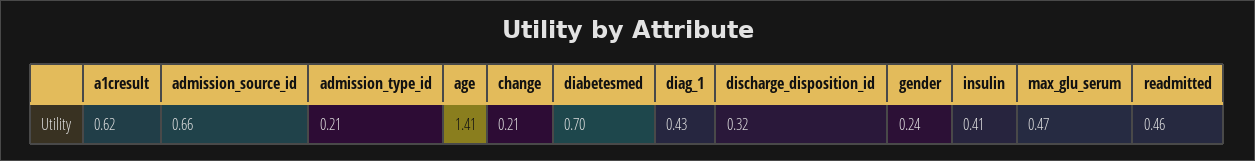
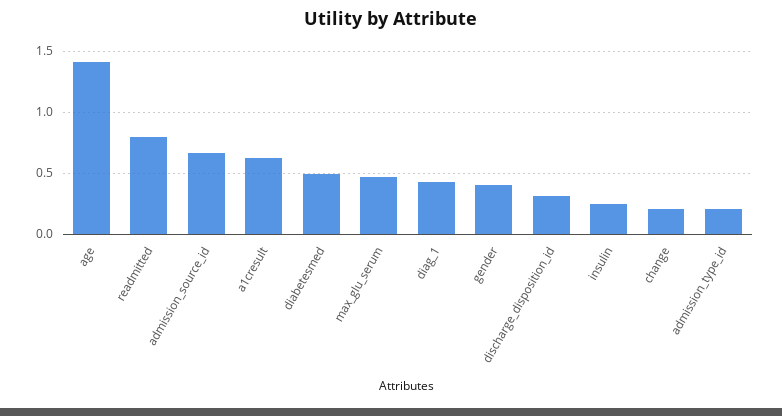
diabetesmed: 0.7 -> 0.5
gender: 0.24 -> 0.4
insulin: 0.41 -> 0.25
readmitted: 0.46 -> 0.8

